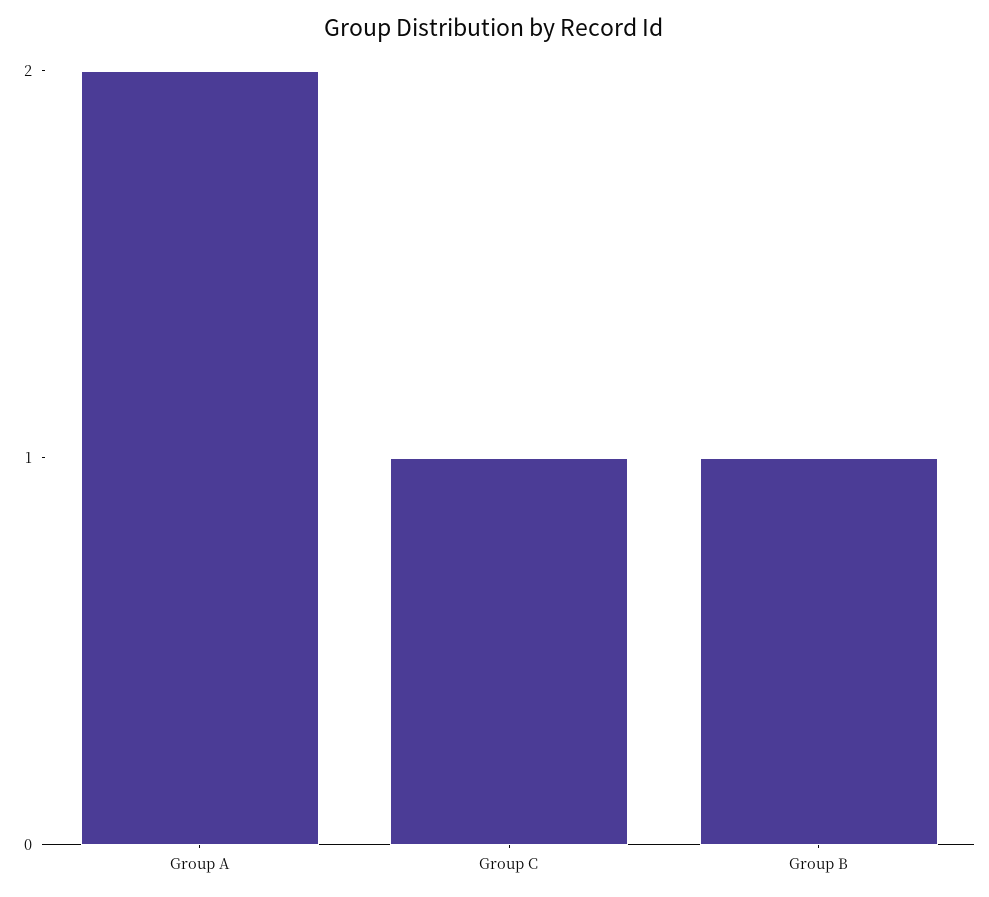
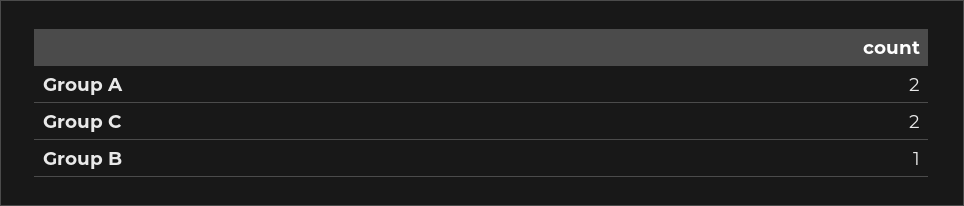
Group C: 1 -> 2

